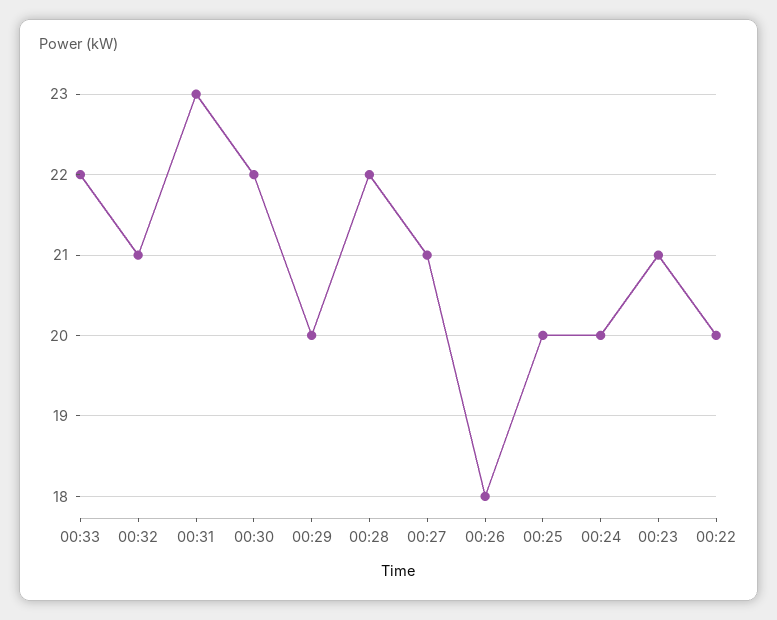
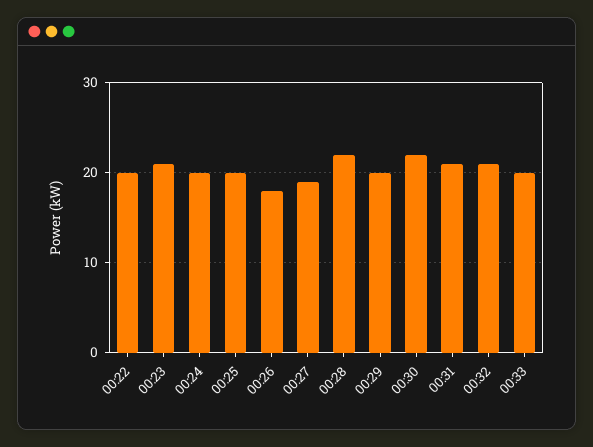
00:33: 22 -> 20
00:31: 23 -> 21
00:27: 21 -> 19

